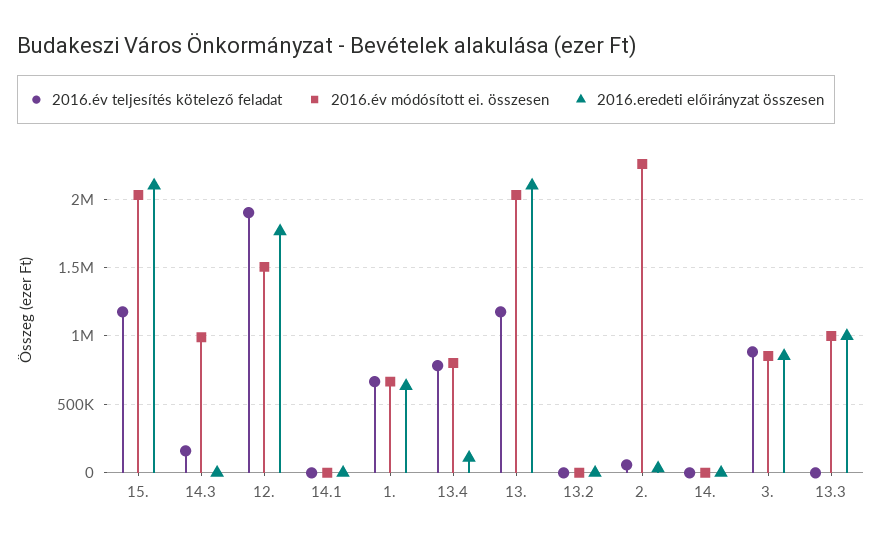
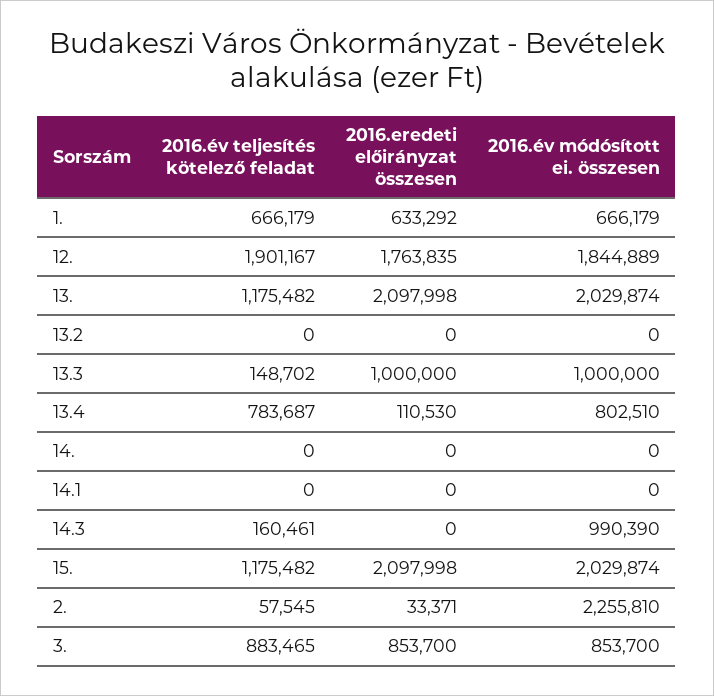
2016.év módósított ei. összesen, 12.: 1500000 -> 1844889
2016.év teljesítés kötelező feladat, 13.3: 0 -> 148702

